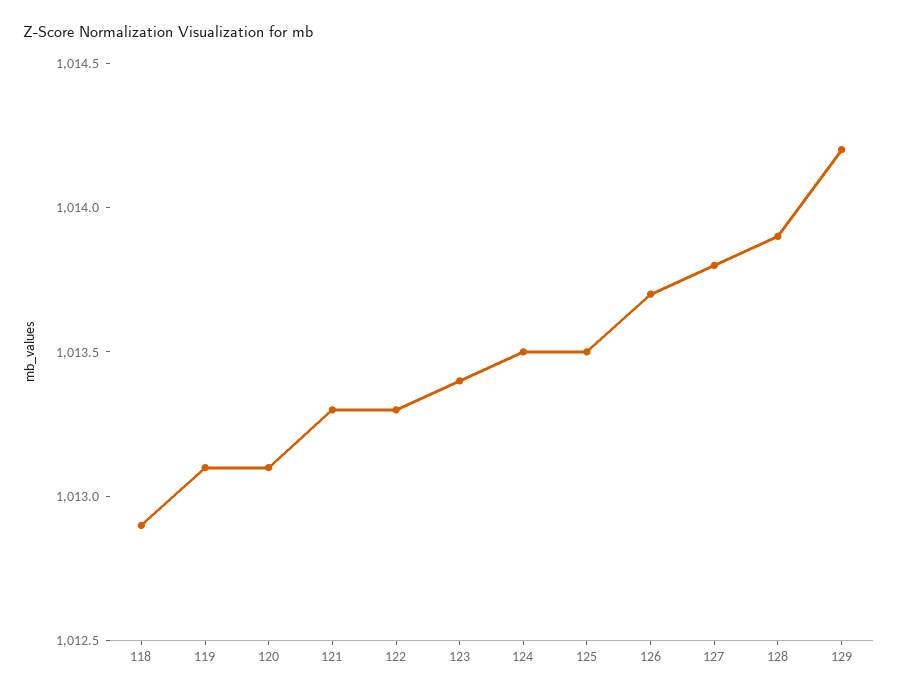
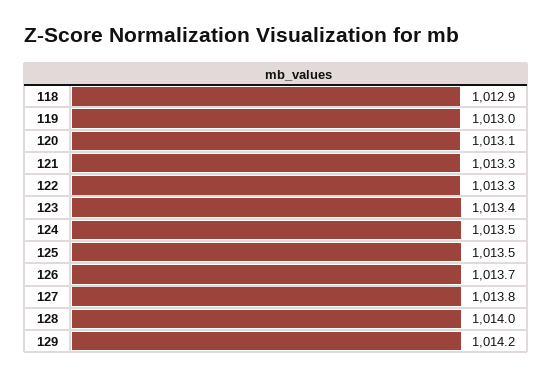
119: 1013.1 -> 1013
128: 1013.9 -> 1014

